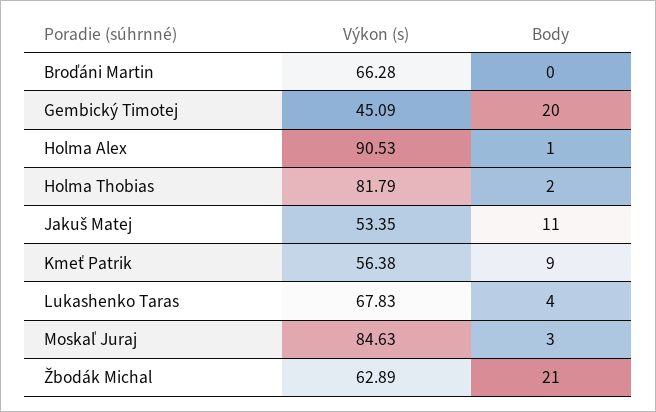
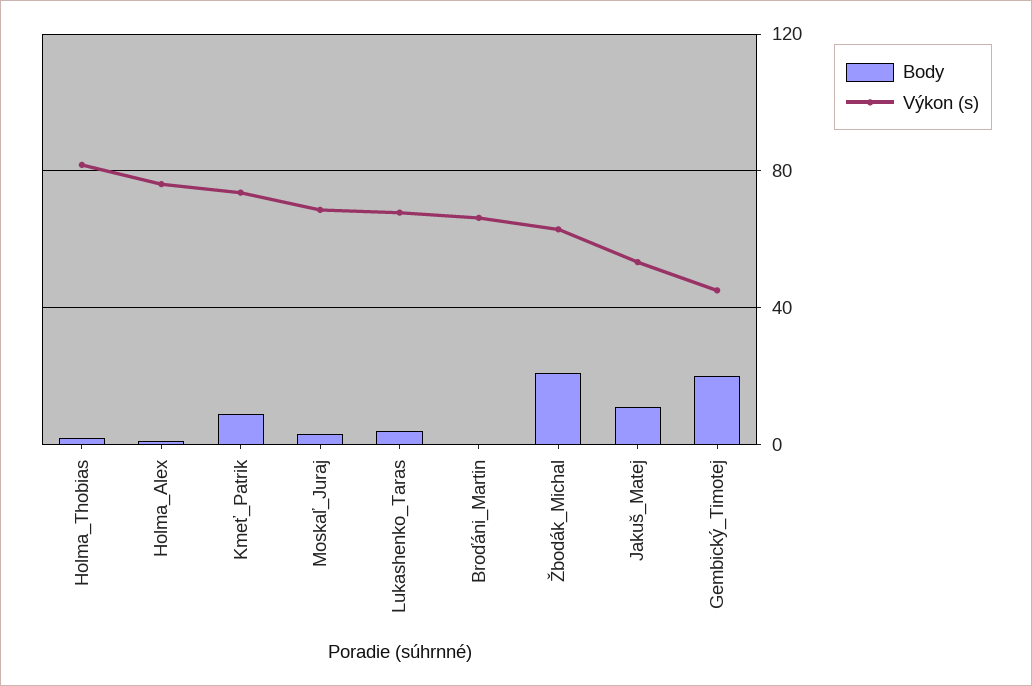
Výkon (s), Holma Alex: 90.53 -> 75
Výkon (s), Kmeť Patrik: 56.38 -> 75
Výkon (s), Moskaľ Juraj: 84.63 -> 70

